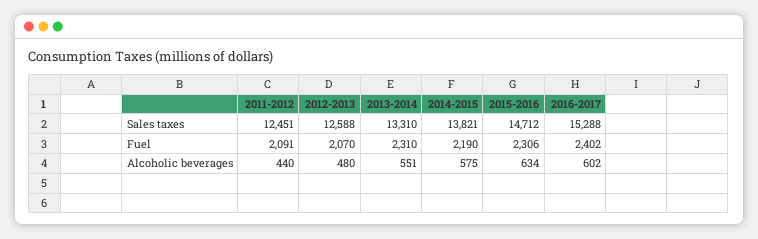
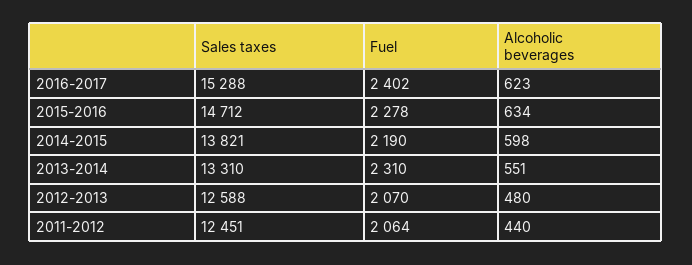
2011-2012, Fuel: 2091 -> 2064
2015-2016, Fuel: 2306 -> 2278
2014-2015, Alcoholic beverages: 575 -> 598
2016-2017, Alcoholic beverages: 602 -> 623

